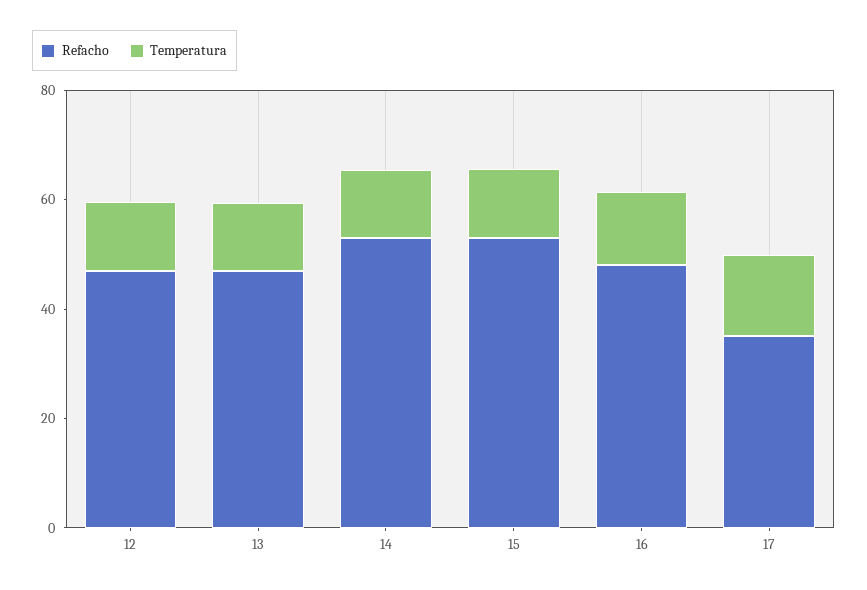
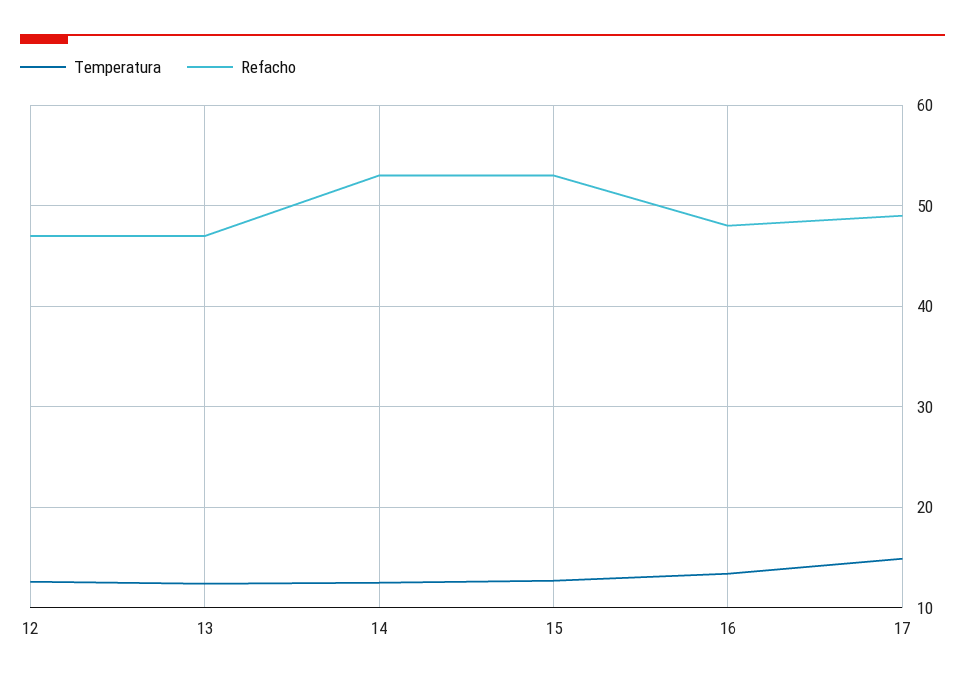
Refacho, 17: 35 -> 49

